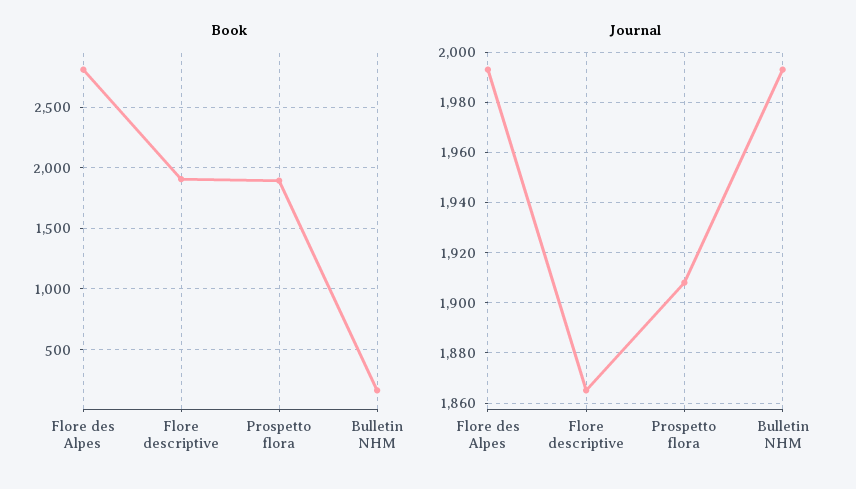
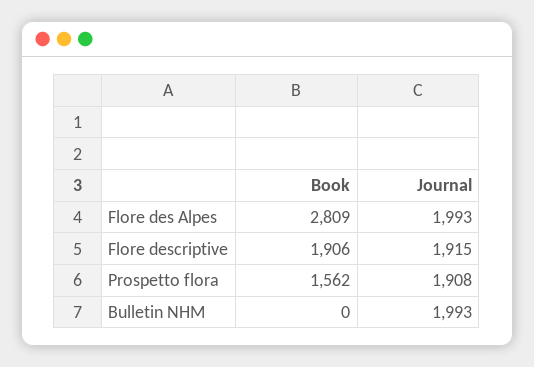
Book, Prospetto flora: 1900 -> 1562
Book, Bulletin NHM: 150 -> 0
Journal, Flore descriptive: 1865 -> 1915

